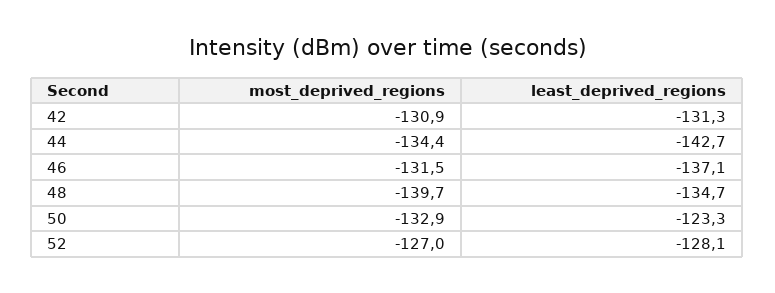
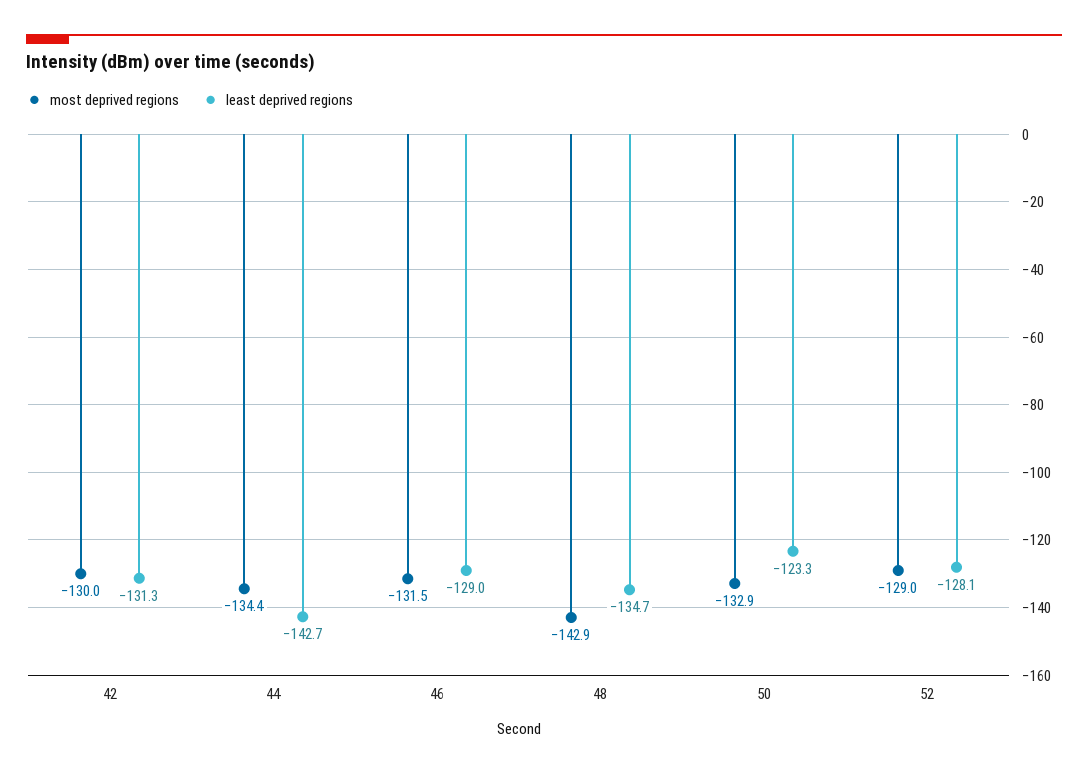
most_deprived_regions, 42: -130.9 -> -130
least_deprived_regions, 46: -137.1 -> -129
most_deprived_regions, 48: -139.7 -> -142.9
most_deprived_regions, 52: -127 -> -129

